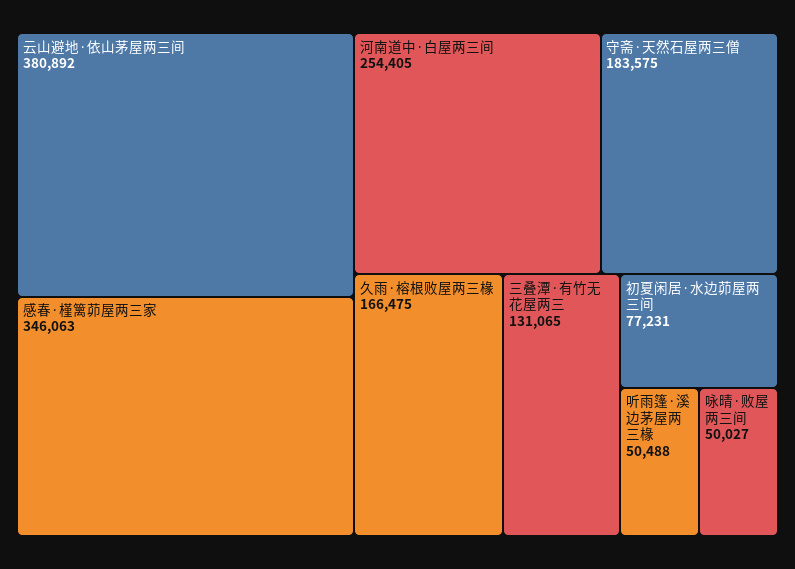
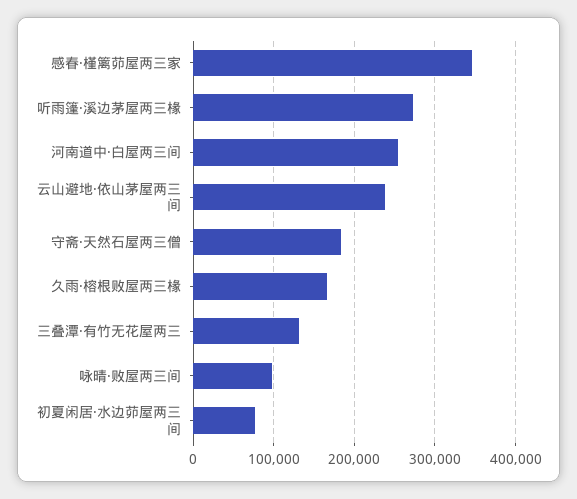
云山避地·依山茅屋两三间: 380892 -> 240000
听雨篷·溪边茅屋两三椽: 50488 -> 270000
咏晴·败屋两三间: 50027 -> 100000

